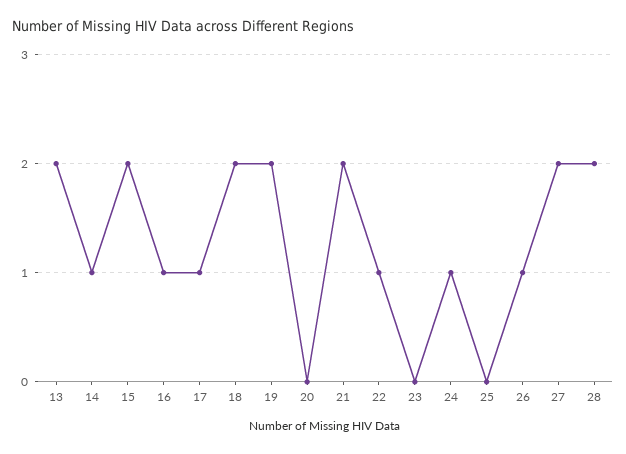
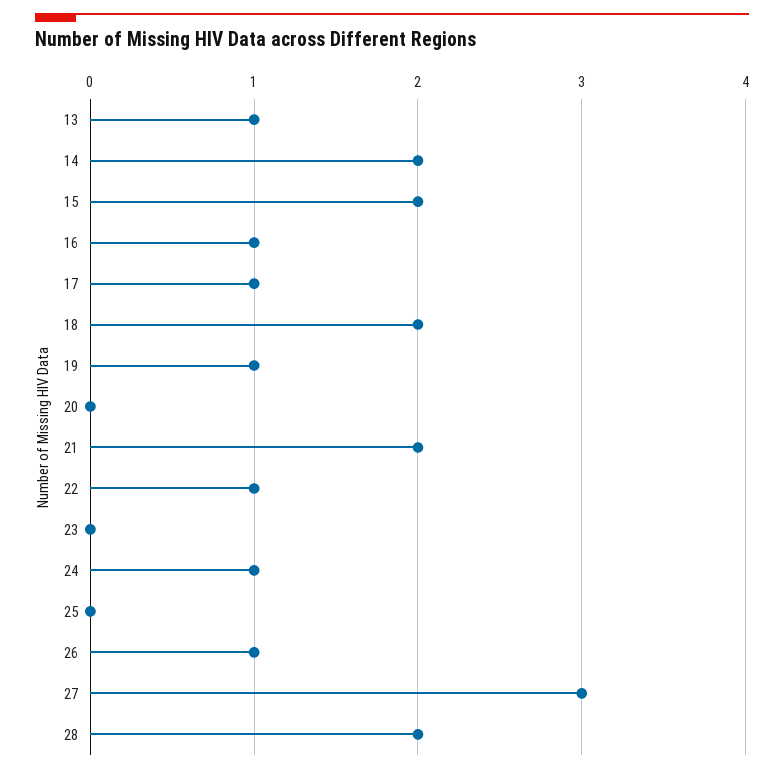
13: 2 -> 1
14: 1 -> 2
19: 2 -> 1
27: 2 -> 3

